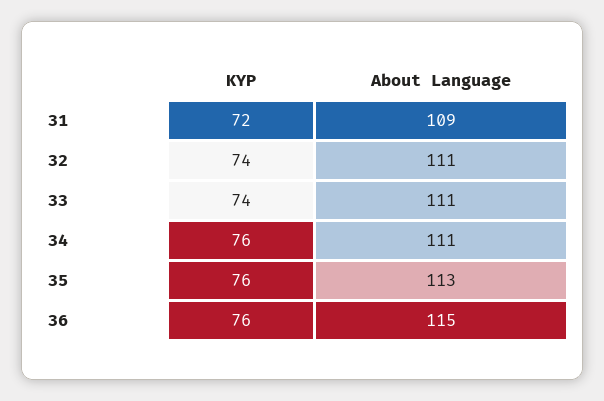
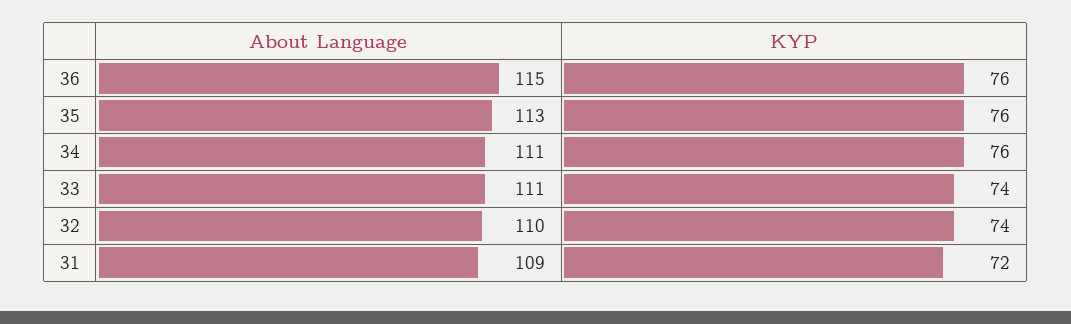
About Language, 32: 111 -> 110

